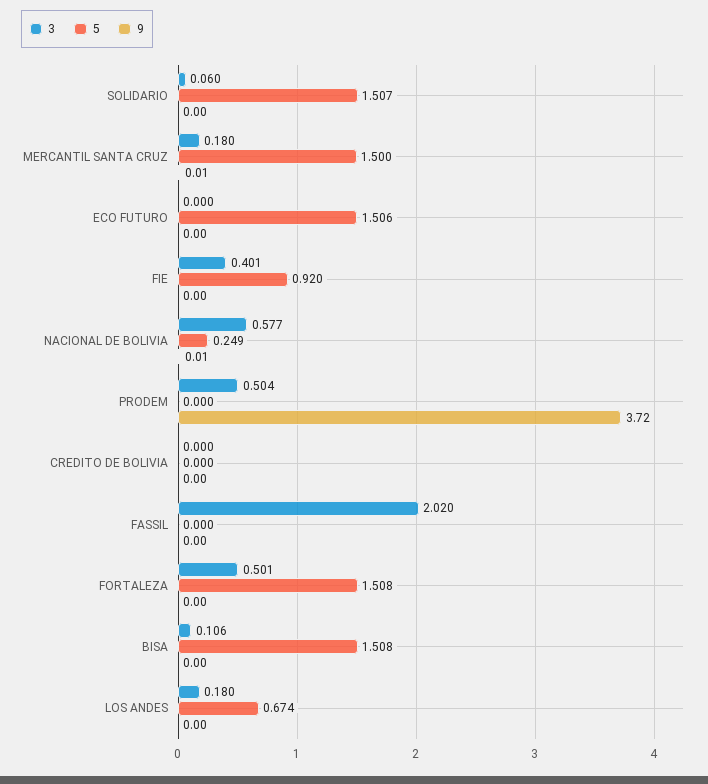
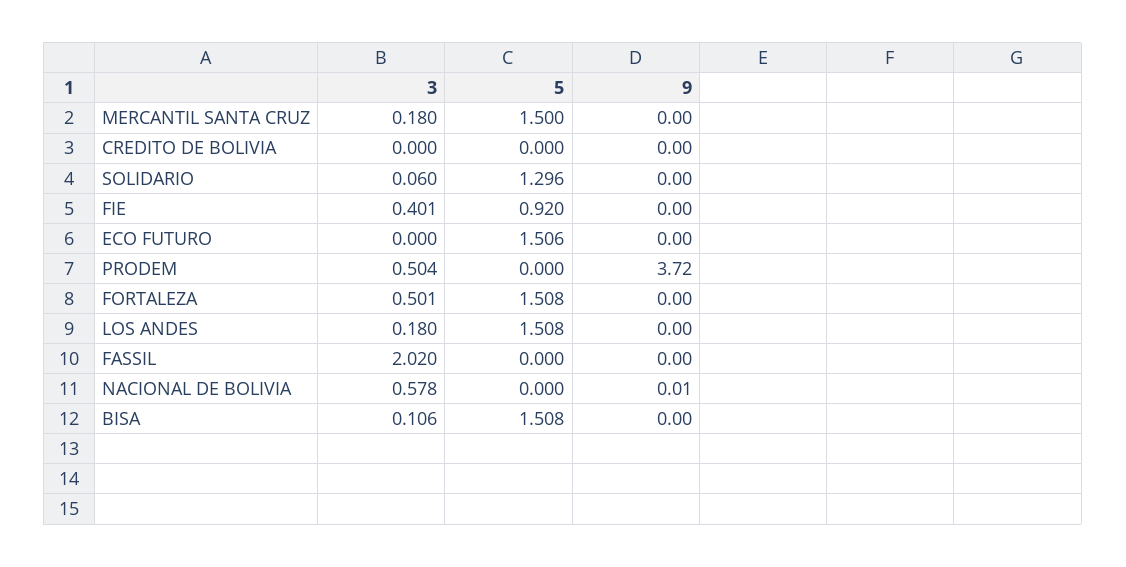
5, SOLIDARIO: 1.507 -> 1.296
9, MERCANTIL SANTA CRUZ: 0.01 -> 0
3, NACIONAL DE BOLIVIA: 0.577 -> 0.578
5, NACIONAL DE BOLIVIA: 0.249 -> 0
5, LOS ANDES: 0.674 -> 1.508

